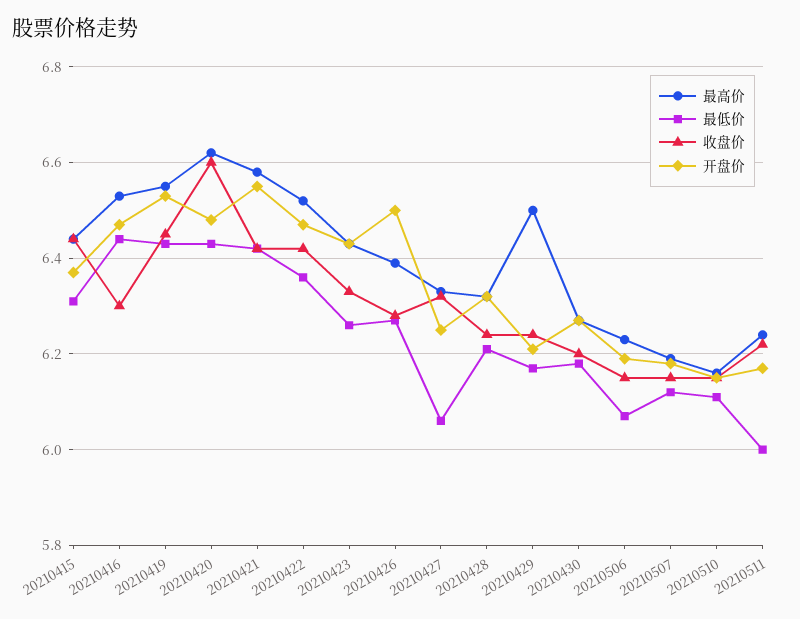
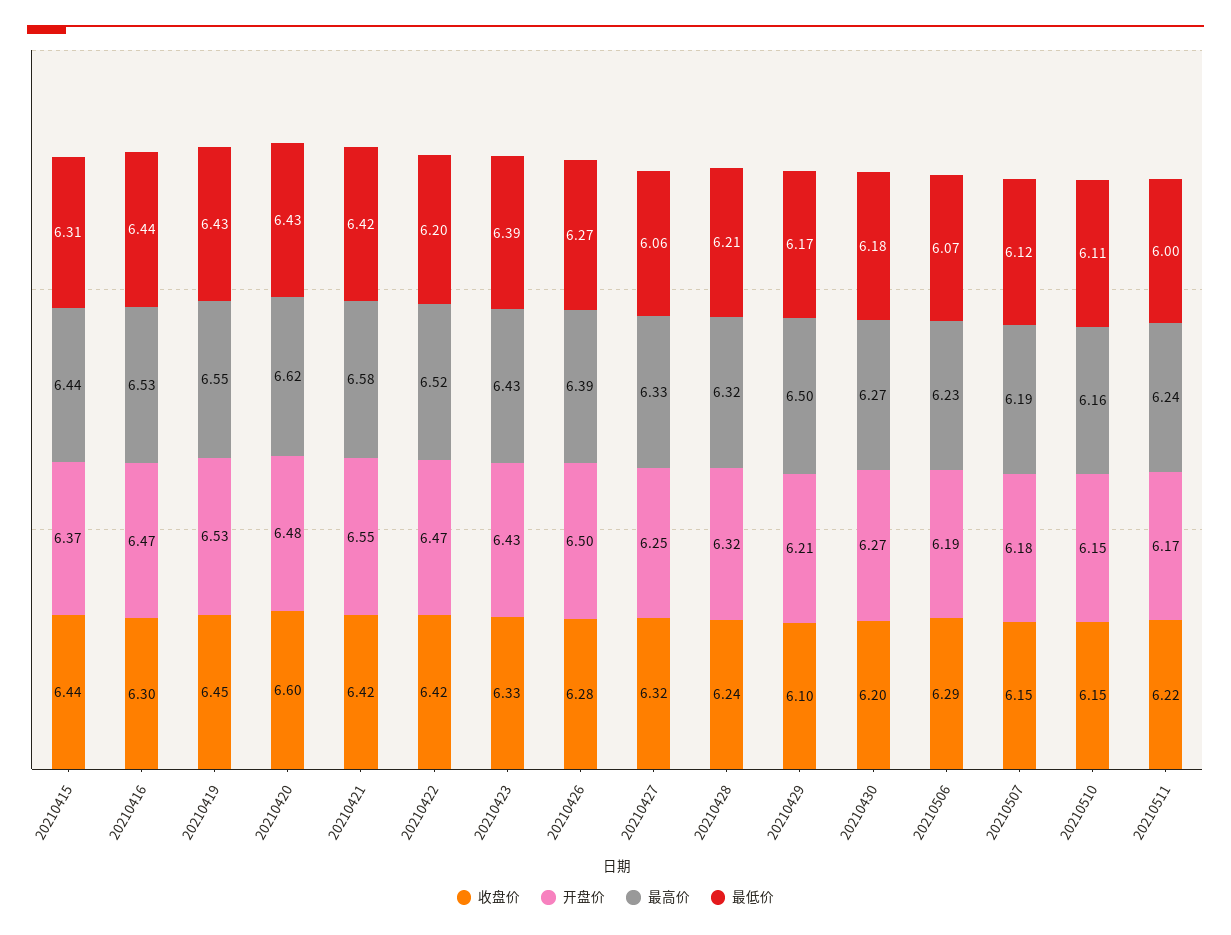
最低价, 20210422: 6.35 -> 6.2
最低价, 20210423: 6.25 -> 6.39
收盘价, 20210429: 6.25 -> 6.1
收盘价, 20210506: 6.15 -> 6.29

